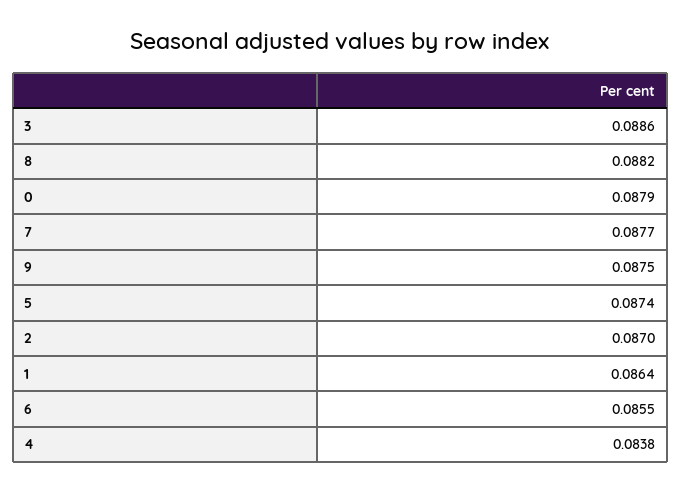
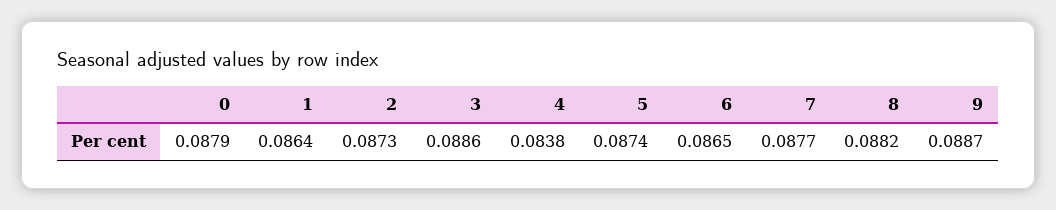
9: 0.0875 -> 0.0887
2: 0.087 -> 0.0873
6: 0.0855 -> 0.0865

